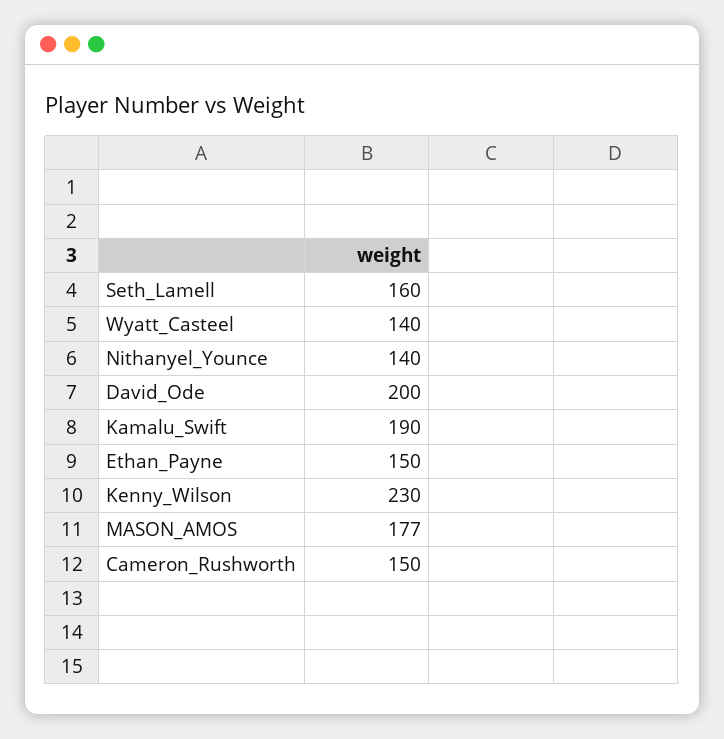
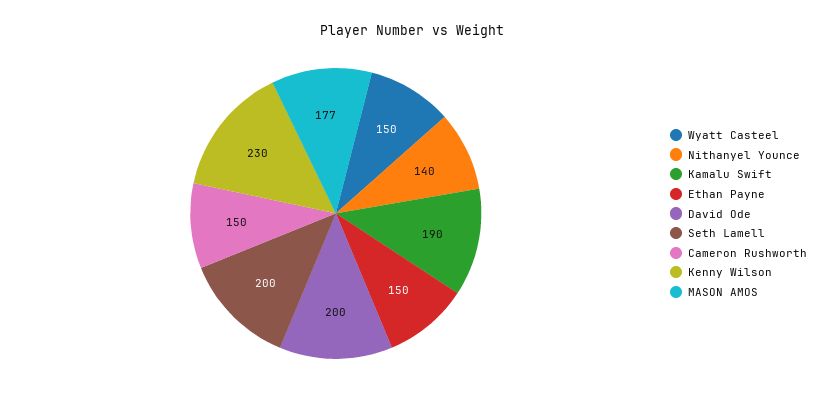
Seth_Lamell: 160 -> 200
Wyatt_Casteel: 140 -> 150

